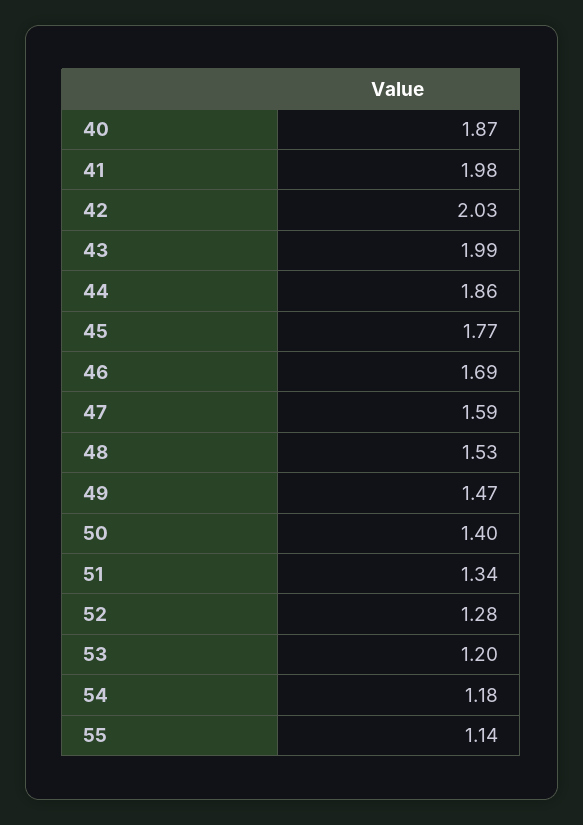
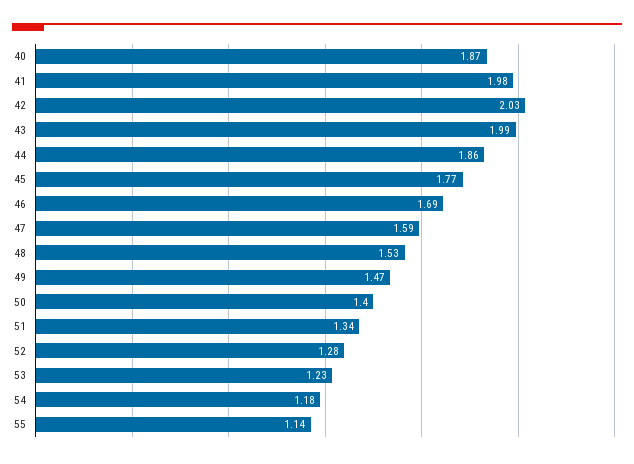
53: 1.2 -> 1.23

